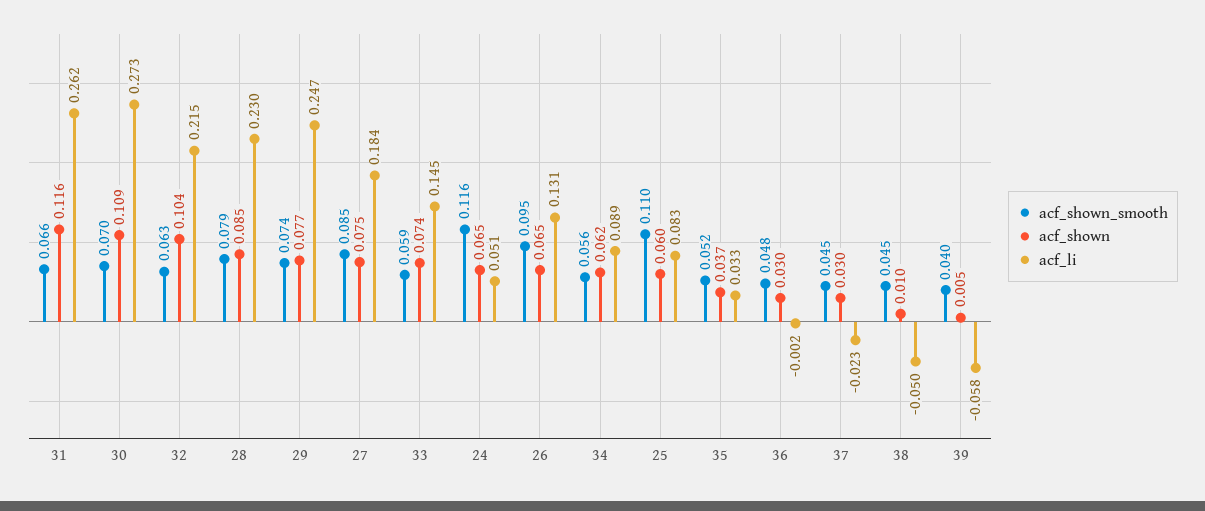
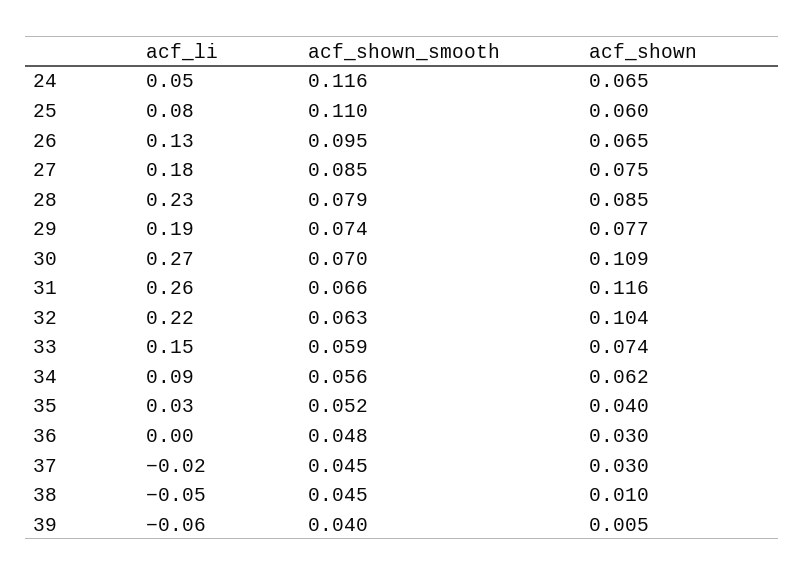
acf_li, 29: 0.247 -> 0.19
acf_shown, 35: 0.037 -> 0.04

